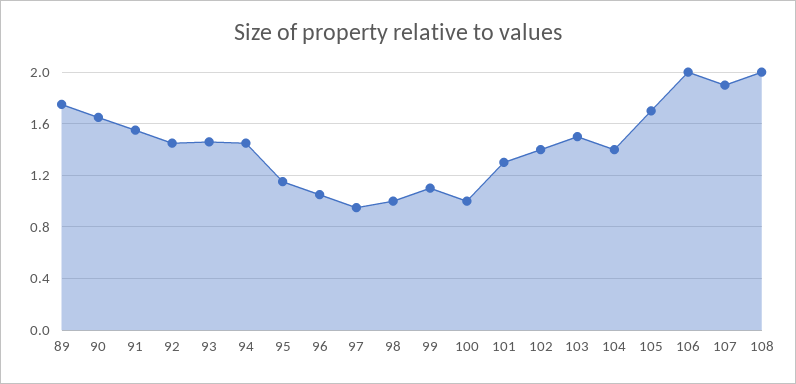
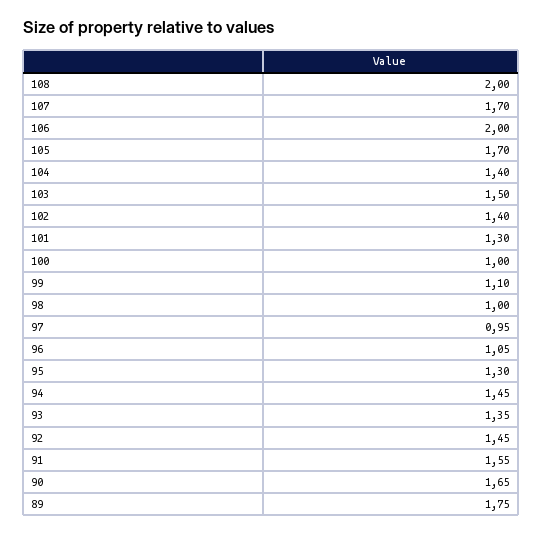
93: 1.45 -> 1.35
95: 1.15 -> 1.3
107: 1.9 -> 1.7

